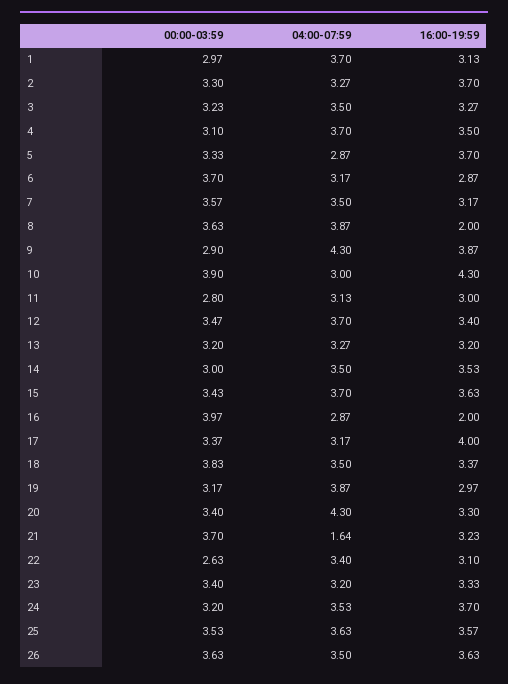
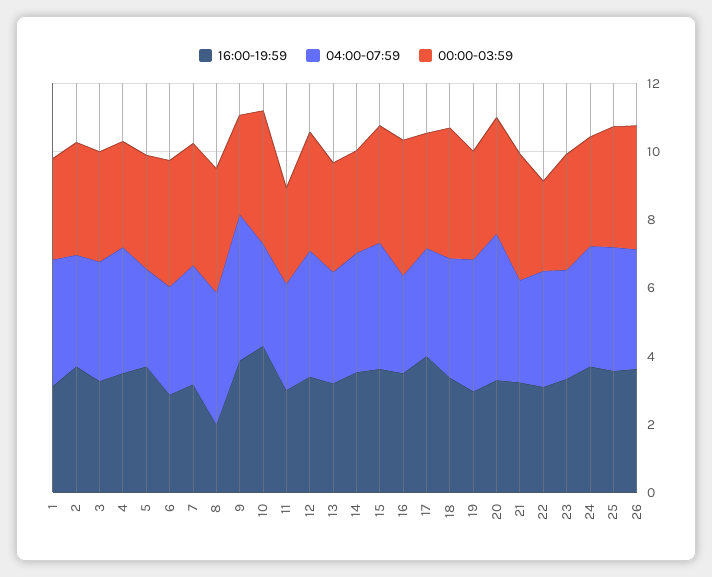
16:00-19:59, 16: 2 -> 3.5
04:00-07:59, 21: 1.64 -> 3

